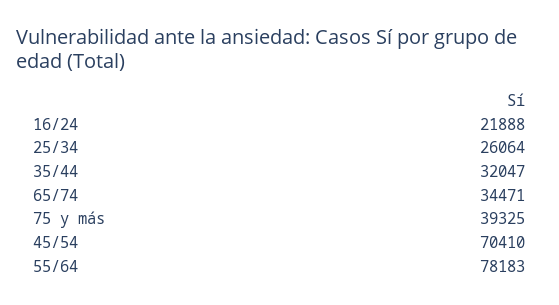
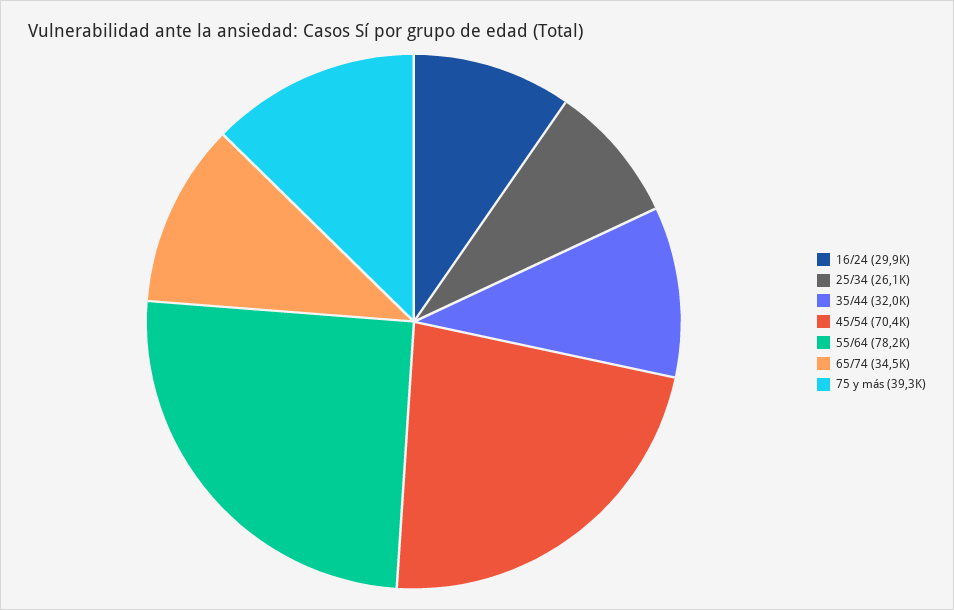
16/24: 21888 -> 29900

